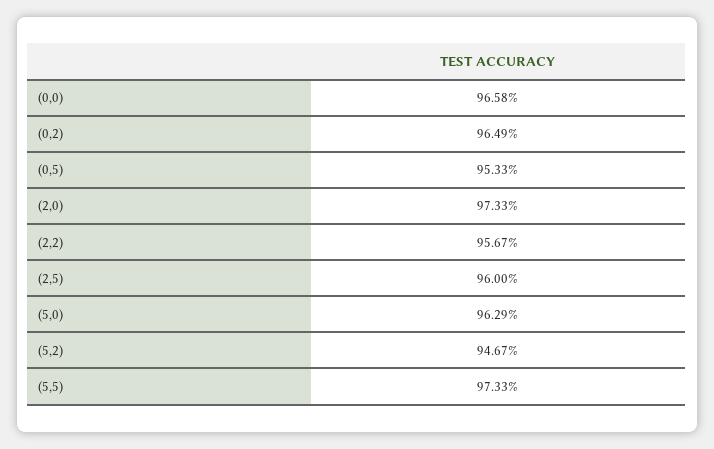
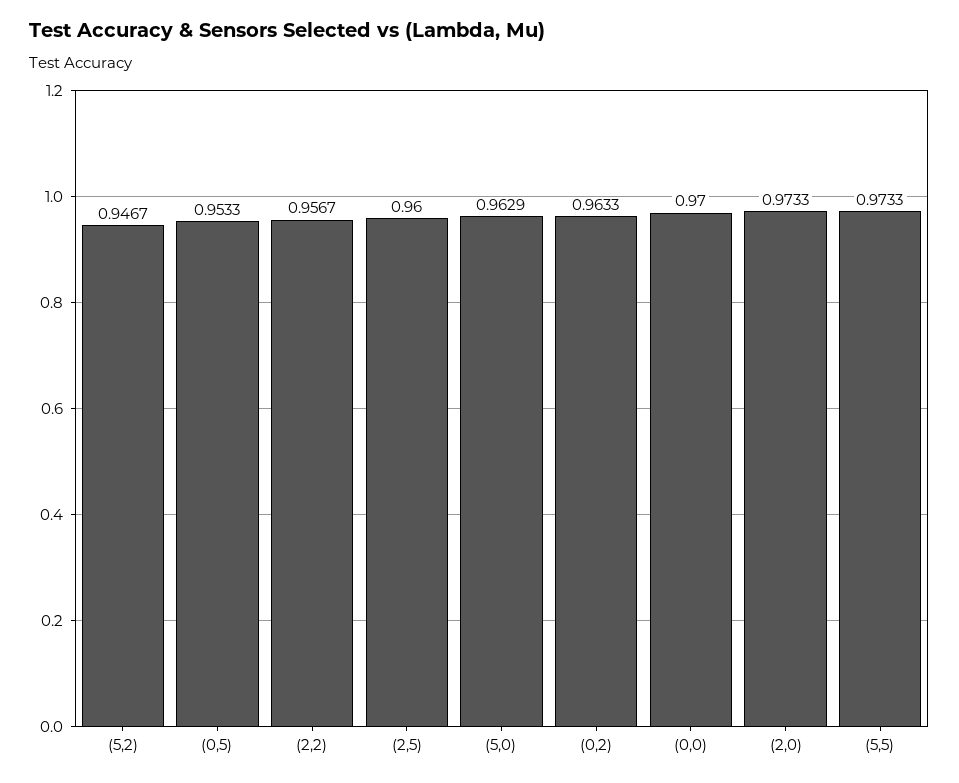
(0,0): 0.9658 -> 0.97
(0,2): 0.9649 -> 0.9633

